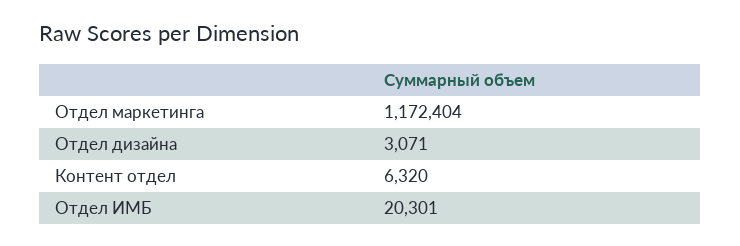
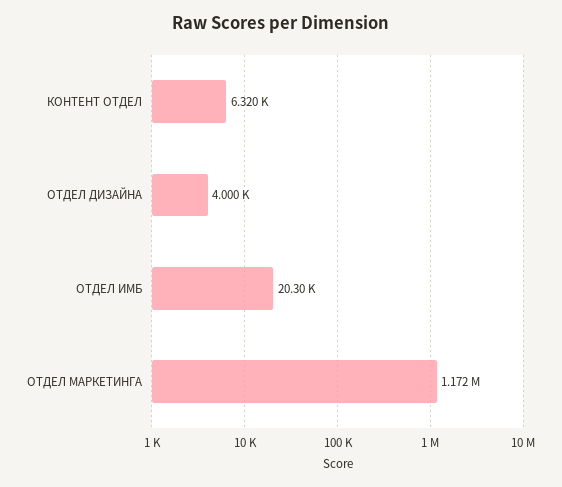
Отдел дизайна: 3071 -> 4000

